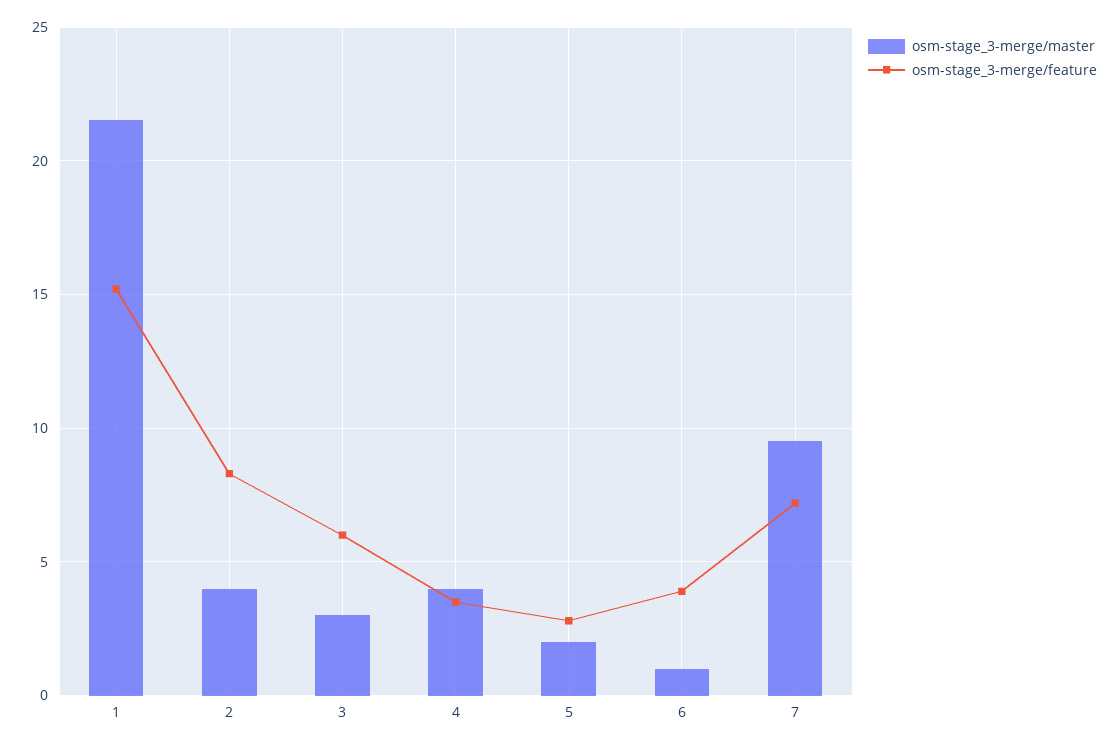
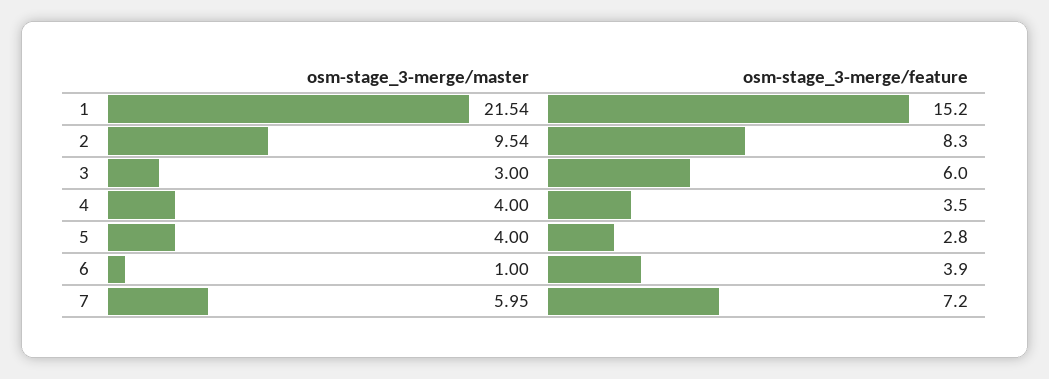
osm-stage_3-merge/master, 2: 4 -> 9.54
osm-stage_3-merge/master, 5: 2 -> 4
osm-stage_3-merge/master, 7: 9.5 -> 5.95

